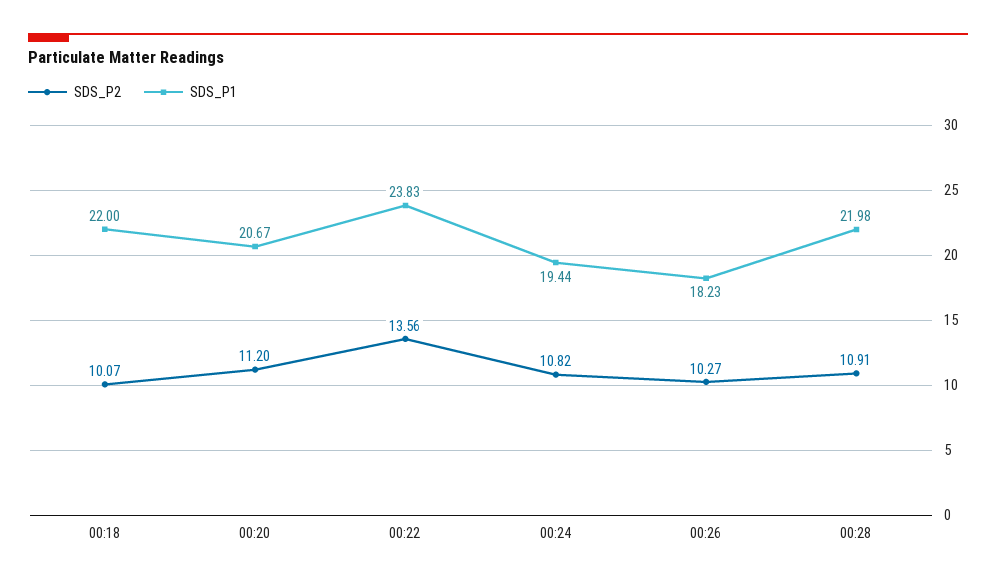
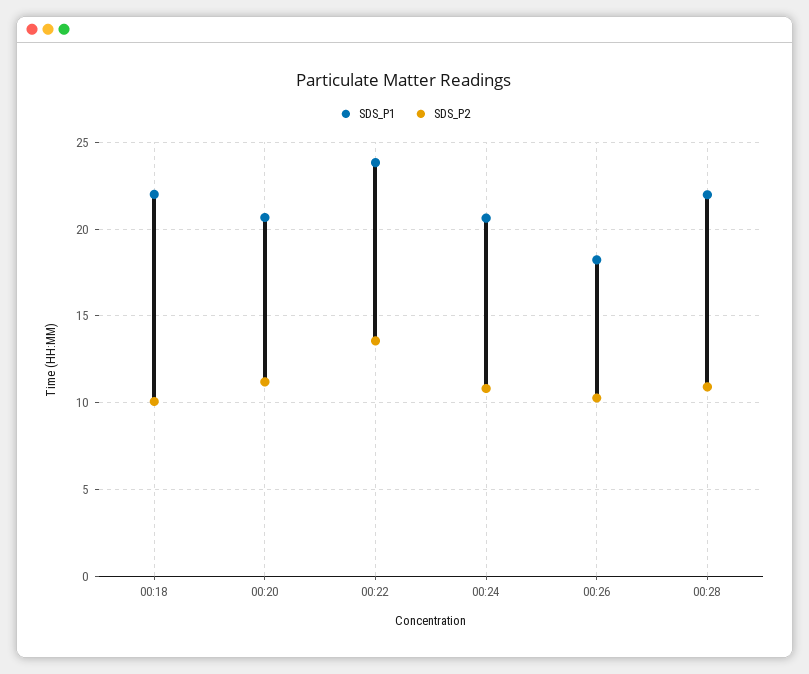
SDS_P1, 00:24: 19.44 -> 20.5

